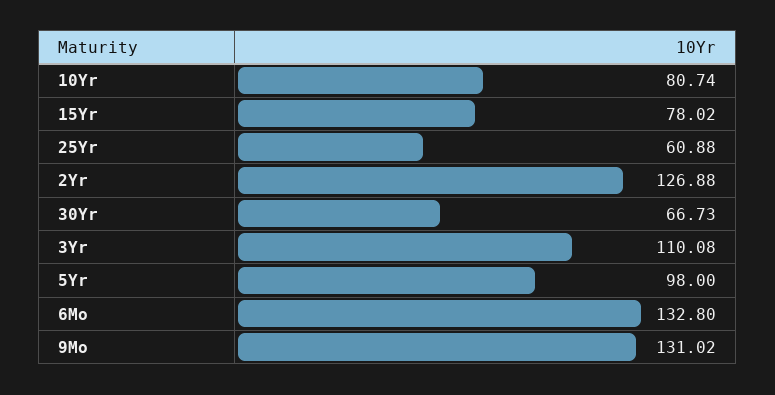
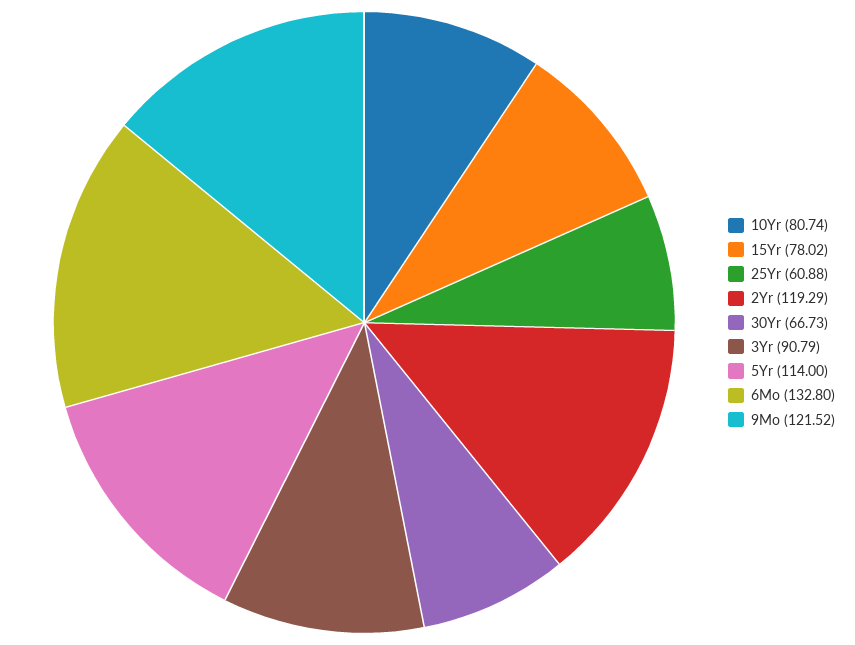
2Yr: 126.88 -> 119.29
3Yr: 110.08 -> 90.79
5Yr: 98 -> 114
9Mo: 131.02 -> 121.52

